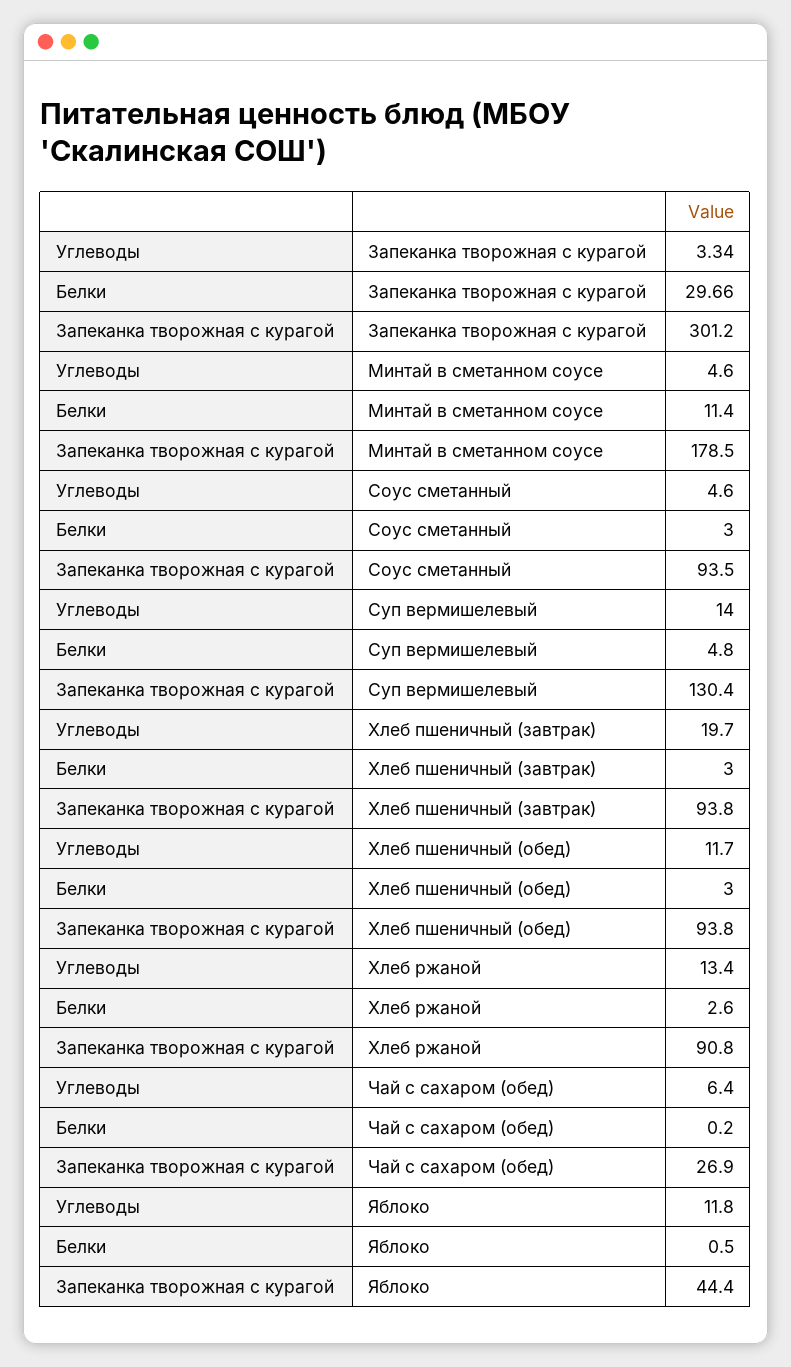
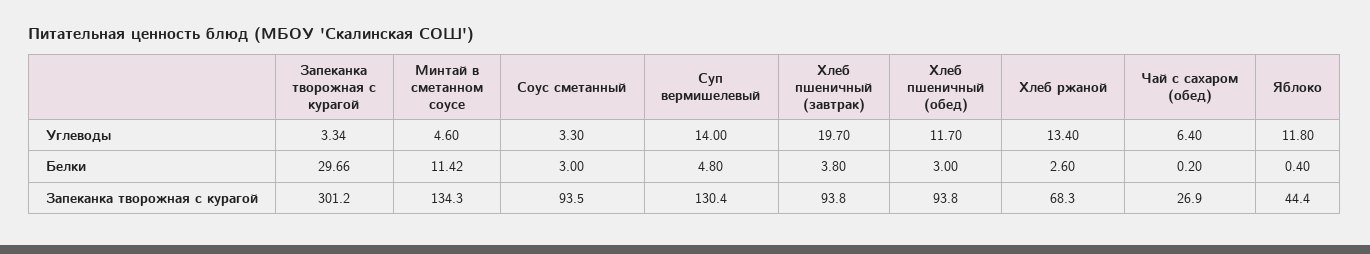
Белки, Минтай в сметанном соусе: 11.4 -> 11.42
Запеканка творожная с курагой, Минтай в сметанном соусе: 178.5 -> 134.3
Углеводы, Соус сметанный: 4.6 -> 3.3
Белки, Хлеб пшеничный (завтрак): 3 -> 3.8
Запеканка творожная с курагой, Хлеб ржаной: 90.8 -> 68.3
Белки, Яблоко: 0.5 -> 0.4

